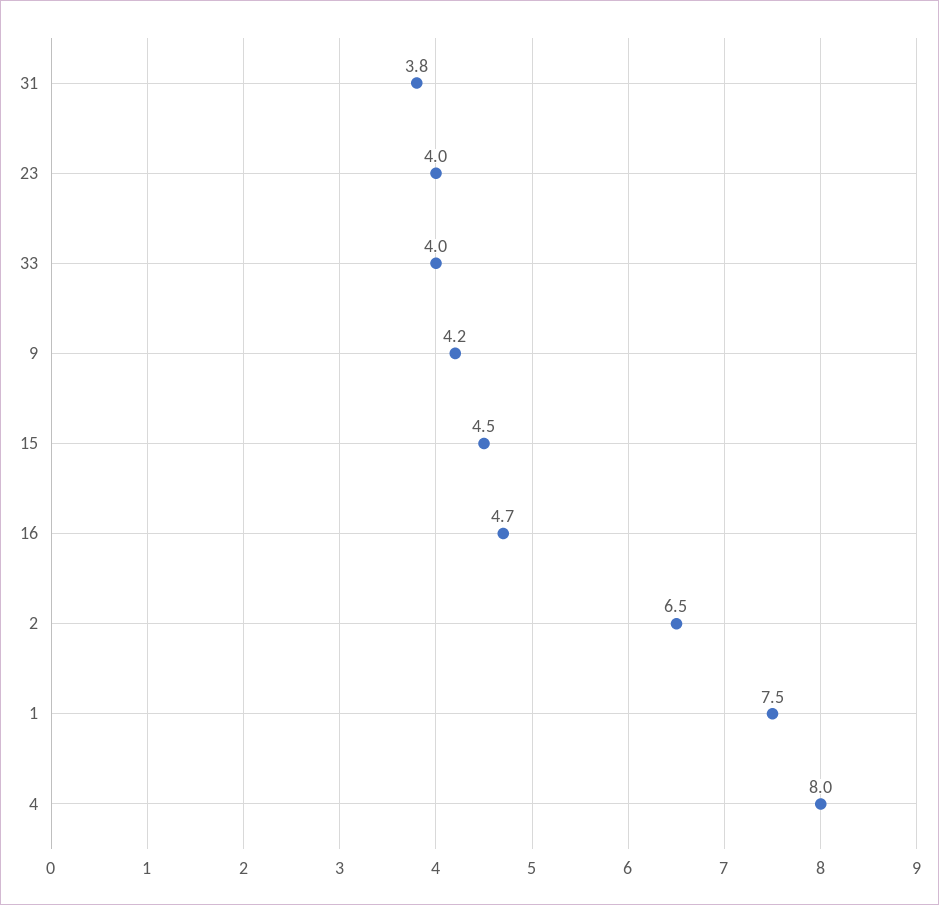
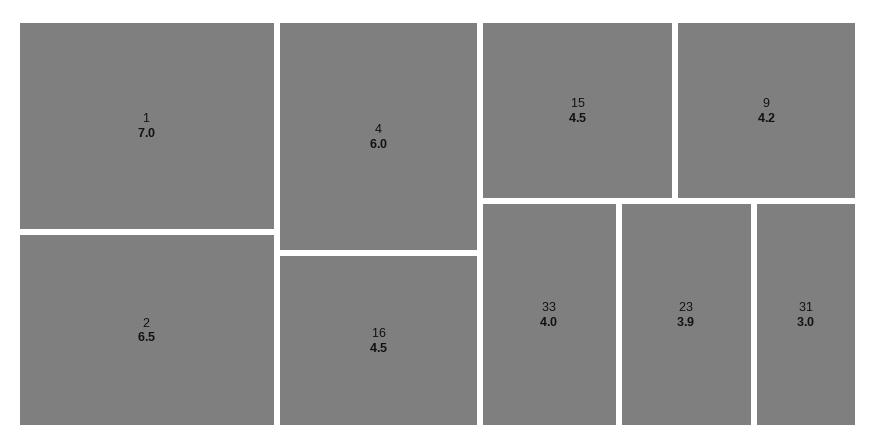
31: 3.8 -> 3
23: 4 -> 3.9
16: 4.7 -> 4.5
1: 7.5 -> 7
4: 8 -> 6

